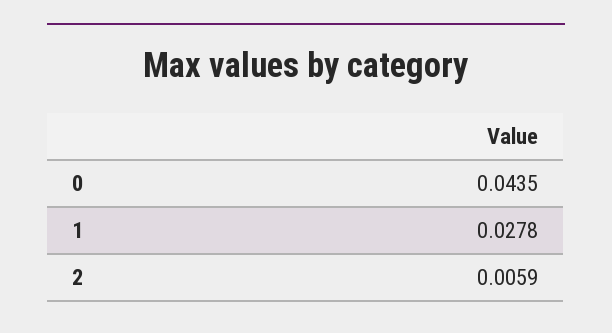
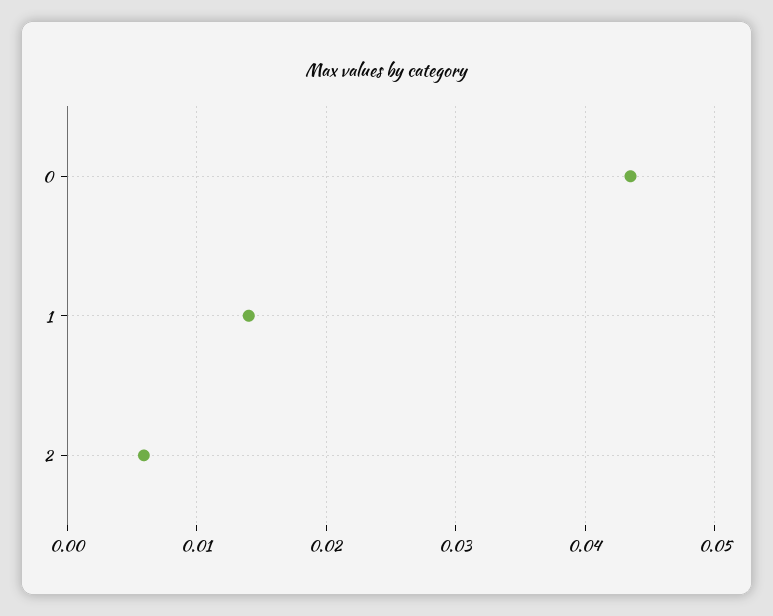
1: 0.0278 -> 0.014

